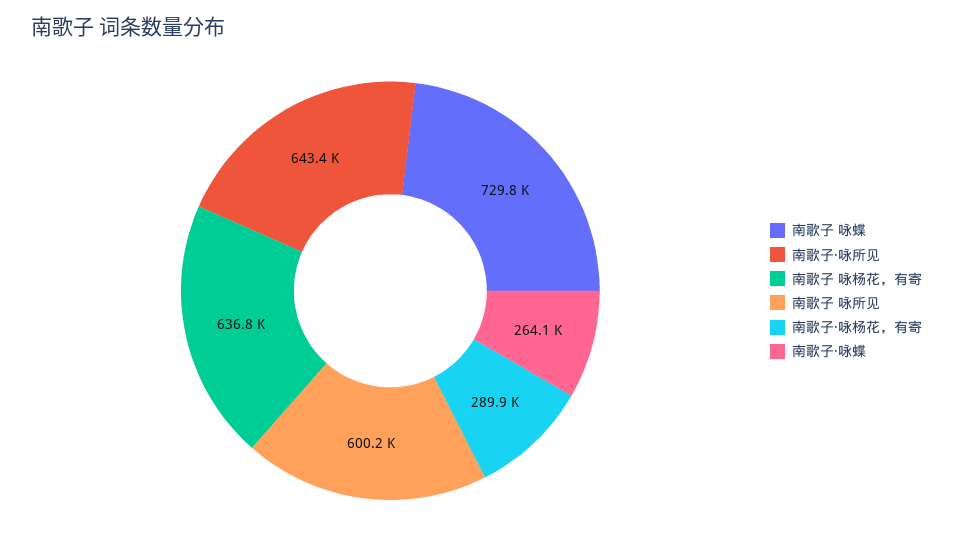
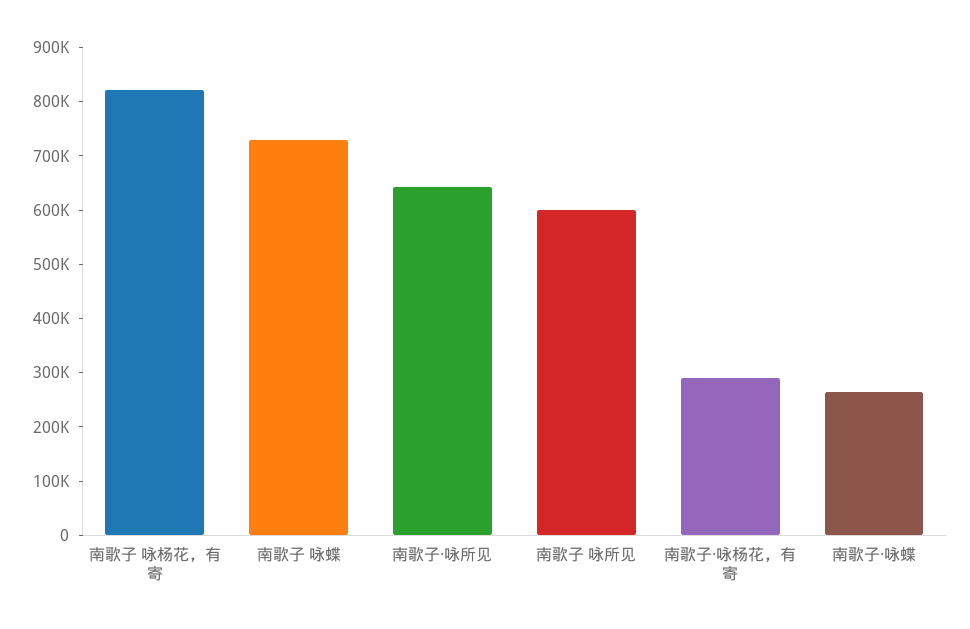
南歌子 咏杨花，有寄: 636800 -> 820000

